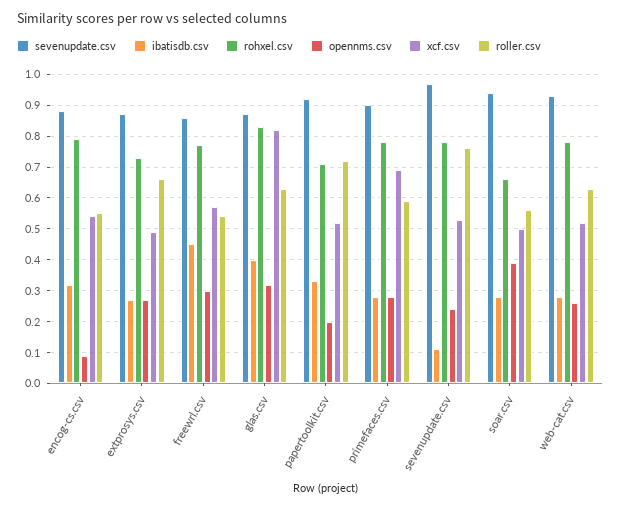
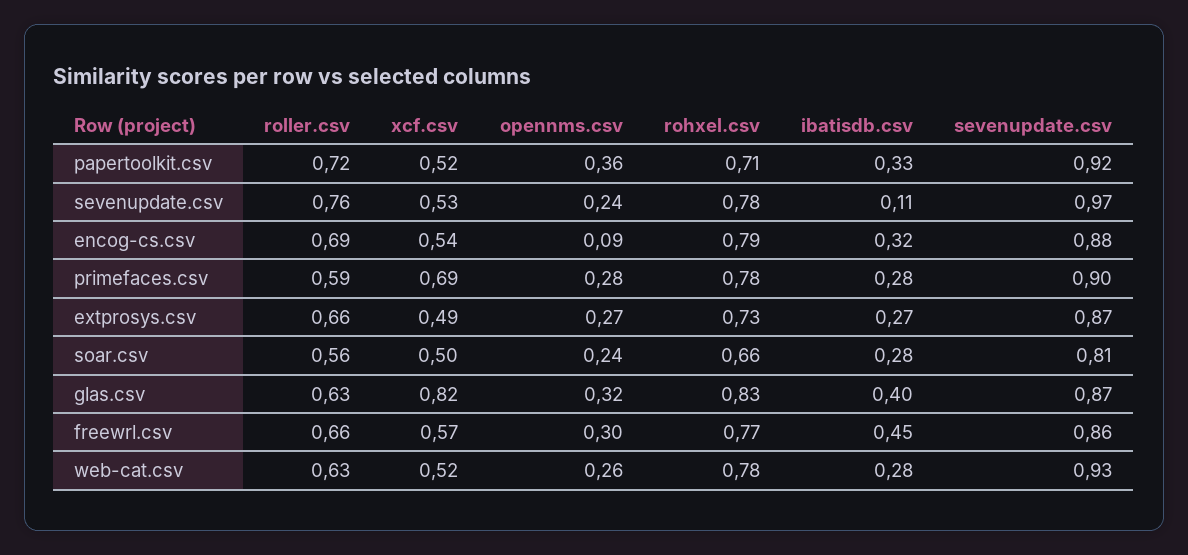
roller.csv, encog-cs.csv: 0.55 -> 0.69
roller.csv, freewrl.csv: 0.55 -> 0.66
opennms.csv, papertoolkit.csv: 0.2 -> 0.36
sevenupdate.csv, soar.csv: 0.95 -> 0.81
opennms.csv, soar.csv: 0.4 -> 0.24

